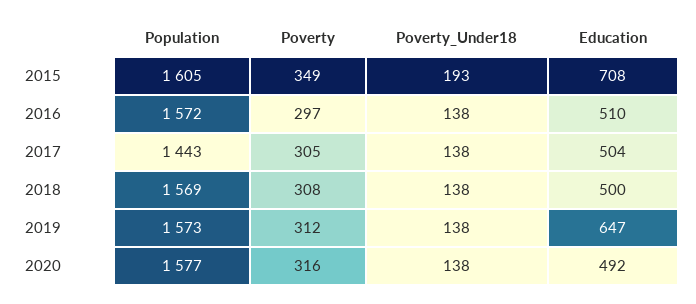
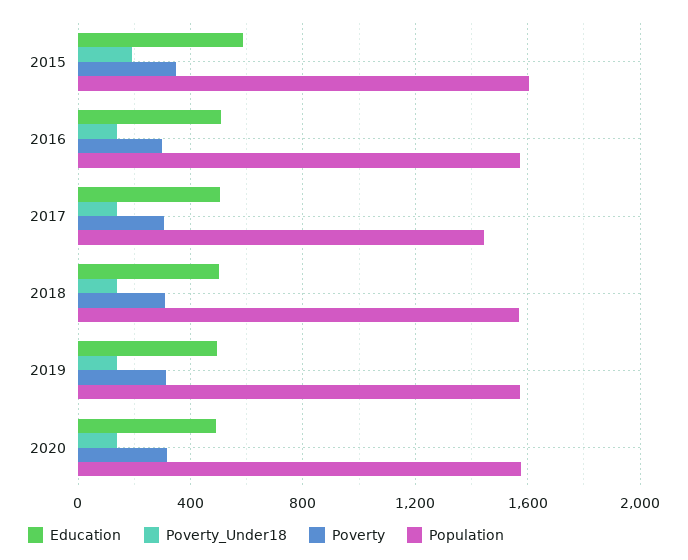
Education, 2015: 708 -> 600
Education, 2019: 647 -> 500

